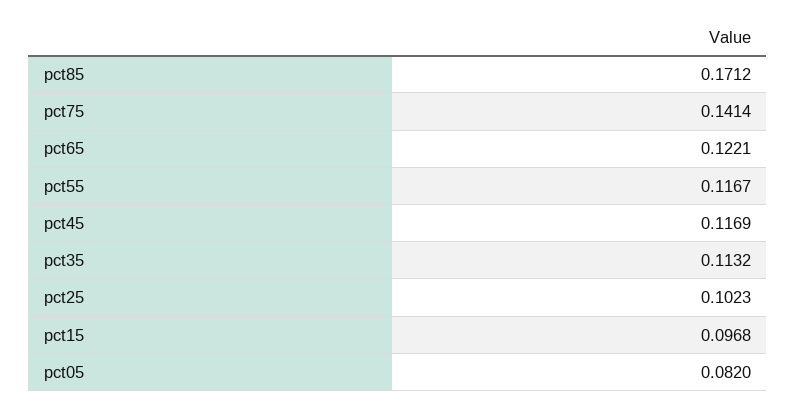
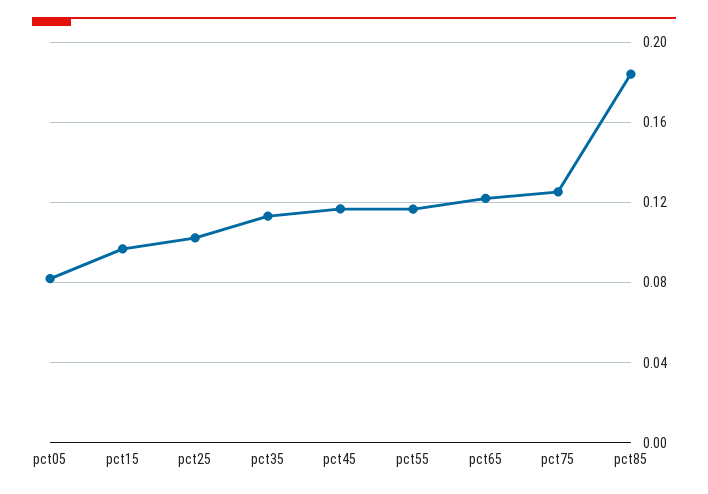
pct85: 0.1712 -> 0.185
pct75: 0.1414 -> 0.125

